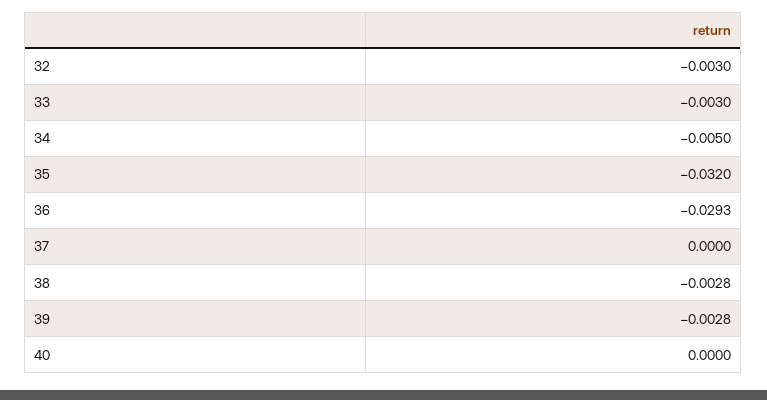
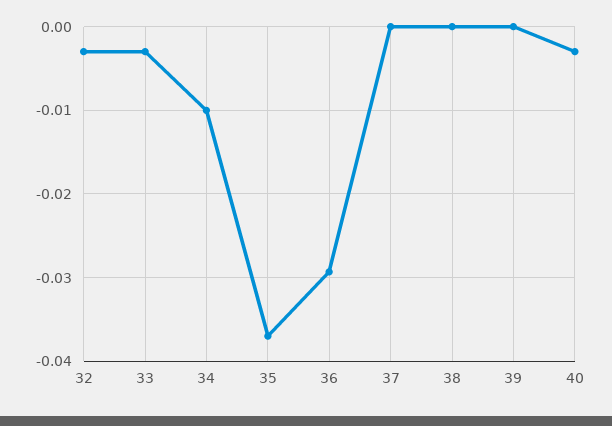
34: -0.005 -> -0.01
35: -0.032 -> -0.037
38: -0.0028 -> 0
39: -0.0028 -> 0
40: 0 -> -0.003

